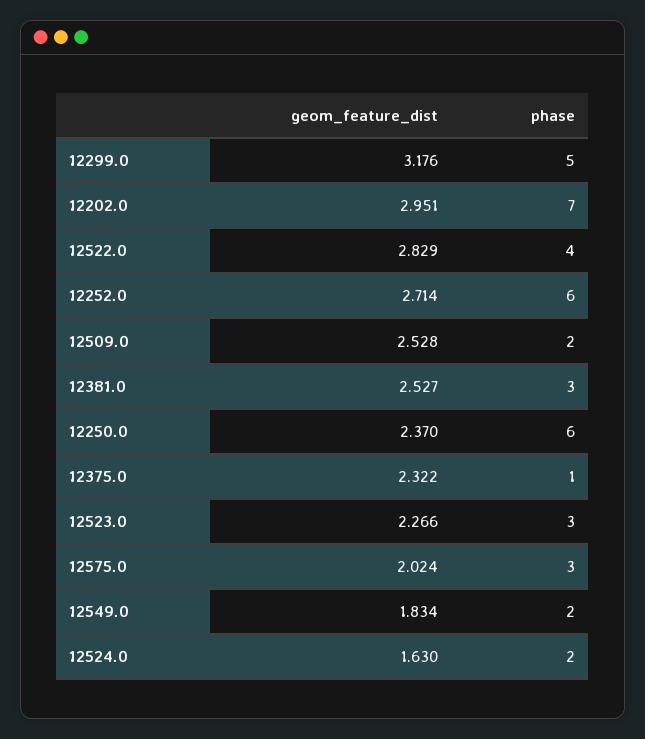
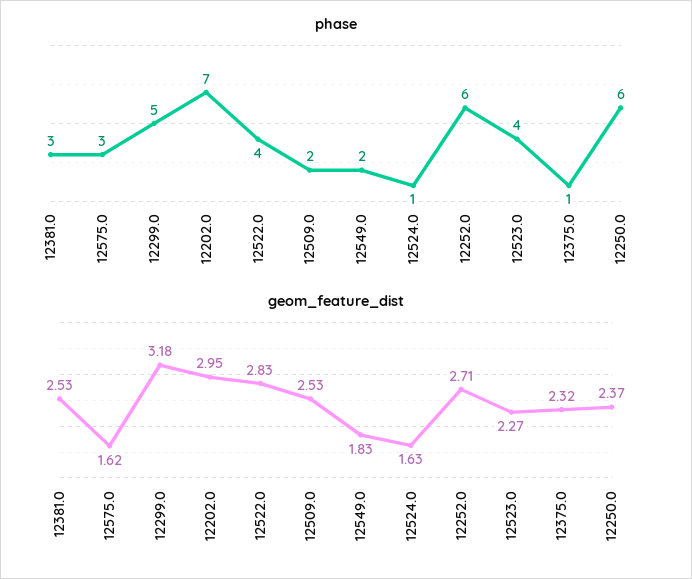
phase, 12523.0: 3 -> 4
geom_feature_dist, 12575.0: 2.024 -> 1.62
phase, 12524.0: 2 -> 1

